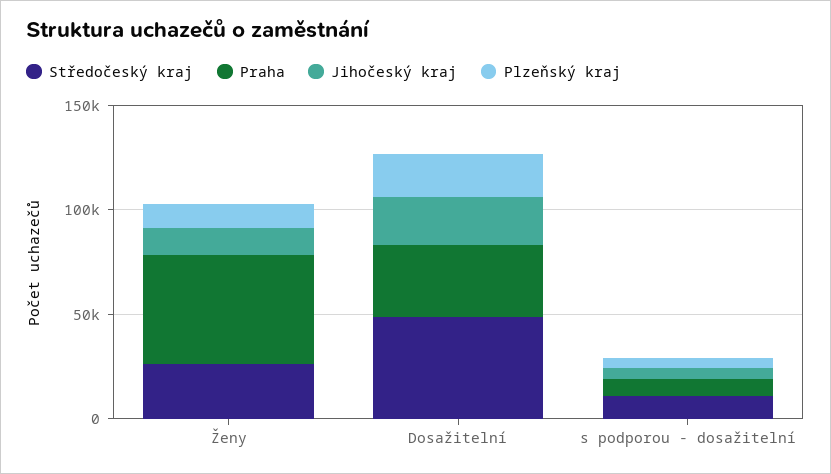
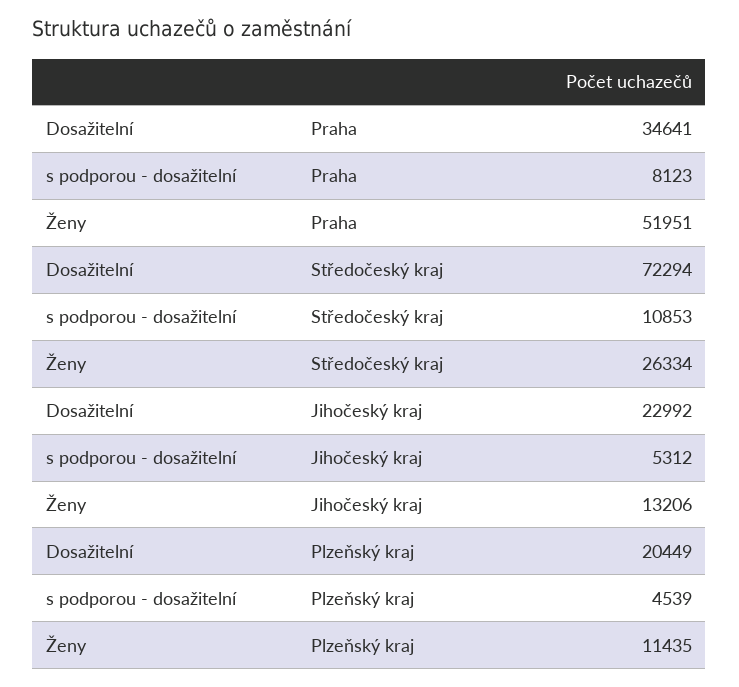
Středočeský kraj, Dosažitelní: 50000 -> 72294

